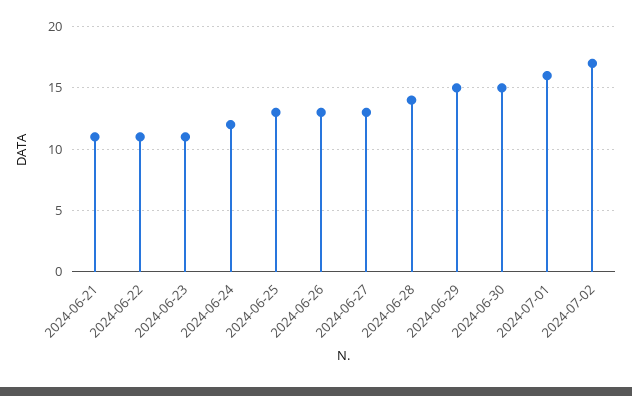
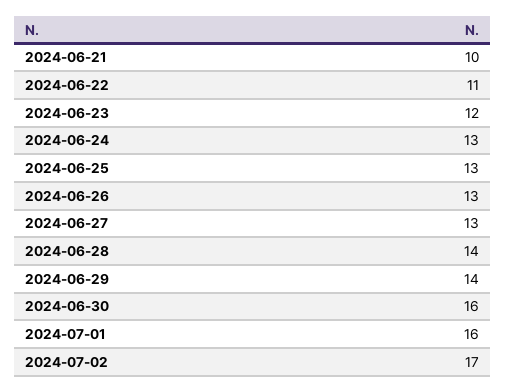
2024-06-21: 11 -> 10
2024-06-23: 11 -> 12
2024-06-24: 12 -> 13
2024-06-29: 15 -> 14
2024-06-30: 15 -> 16

